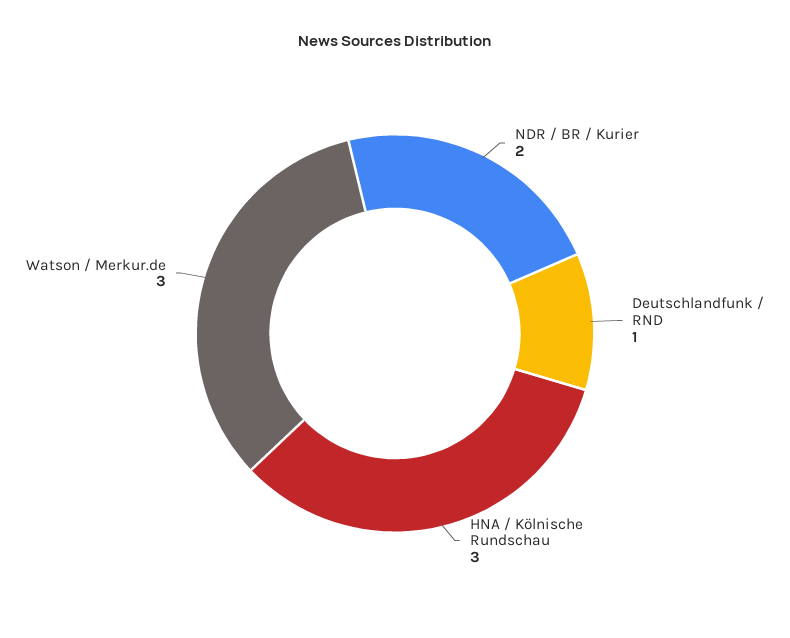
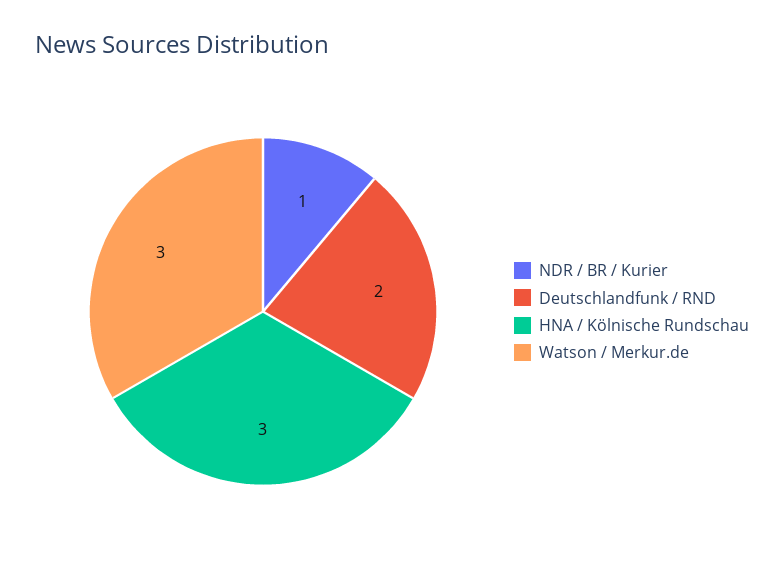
NDR / BR / Kurier: 2 -> 1
Deutschlandfunk / RND: 1 -> 2

